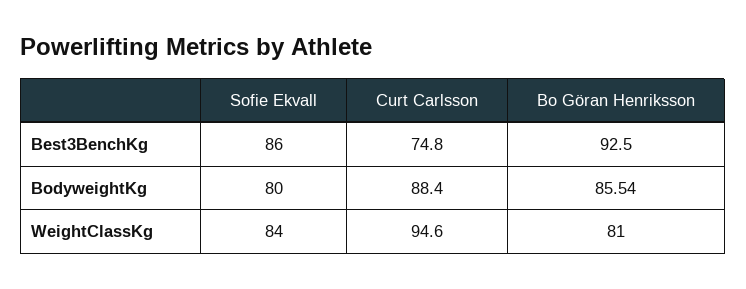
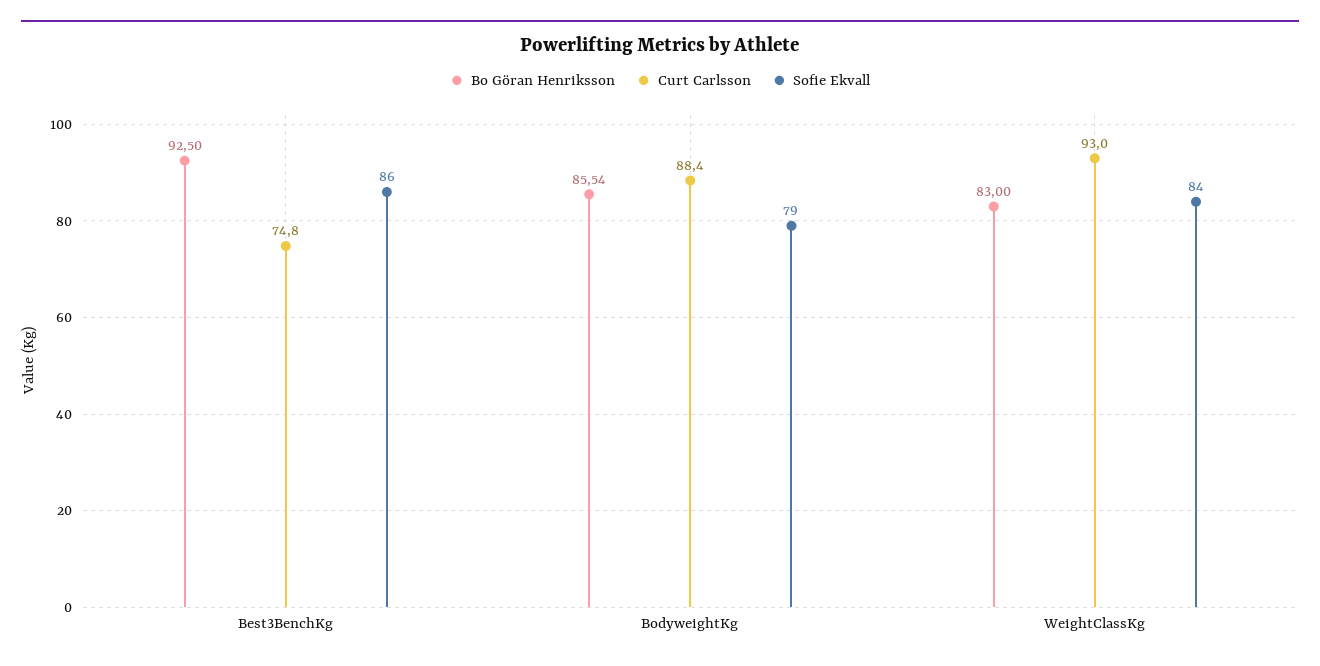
Sofie Ekvall, BodyweightKg: 80 -> 79
Curt Carlsson, WeightClassKg: 94.6 -> 93
Bo Göran Henriksson, WeightClassKg: 81 -> 83

